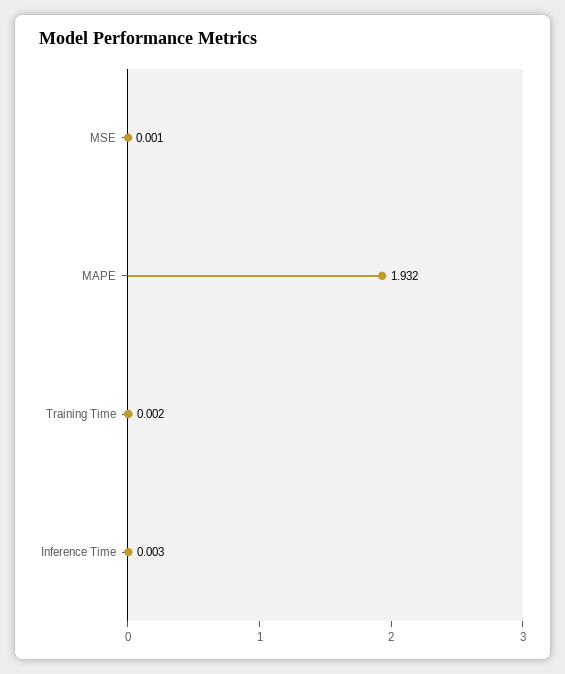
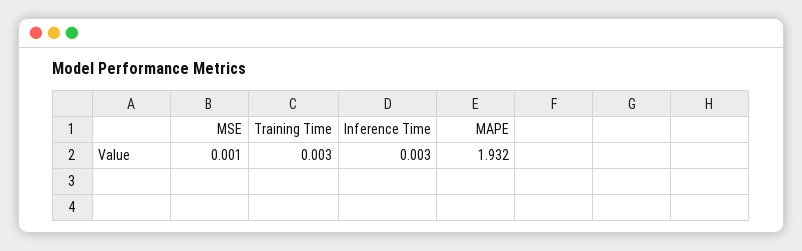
Training Time: 0.002 -> 0.003

